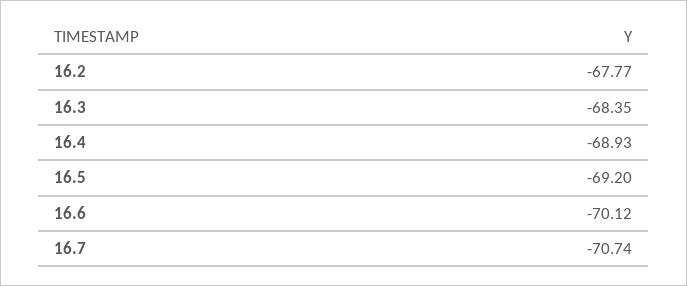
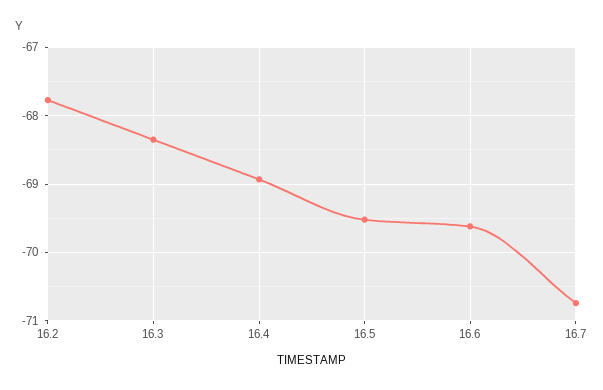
16.5: -69.2 -> -69.5
16.6: -70.12 -> -69.6

